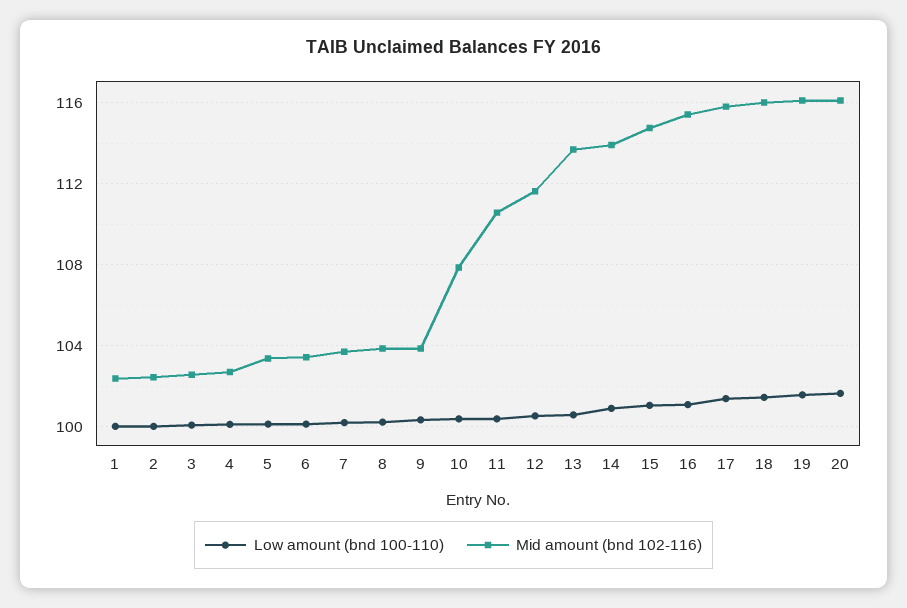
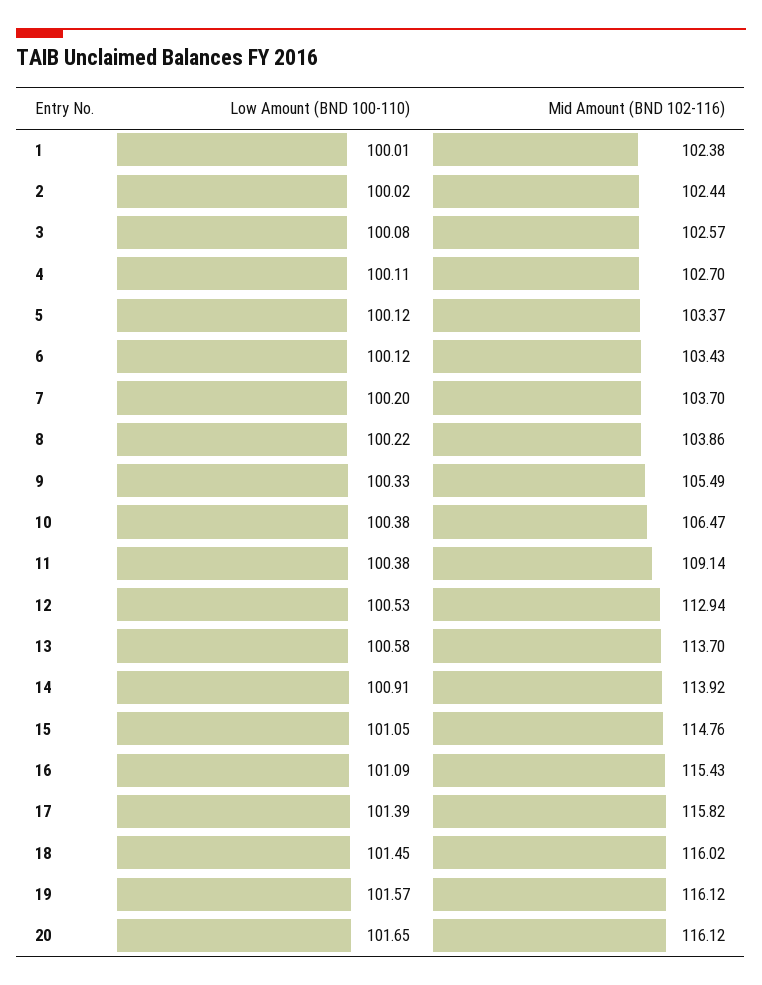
Mid amount (bnd 102-116), 9: 104 -> 105.49
Mid amount (bnd 102-116), 10: 108 -> 106.47
Mid amount (bnd 102-116), 11: 110.5 -> 109.14
Mid amount (bnd 102-116), 12: 111.5 -> 112.94

